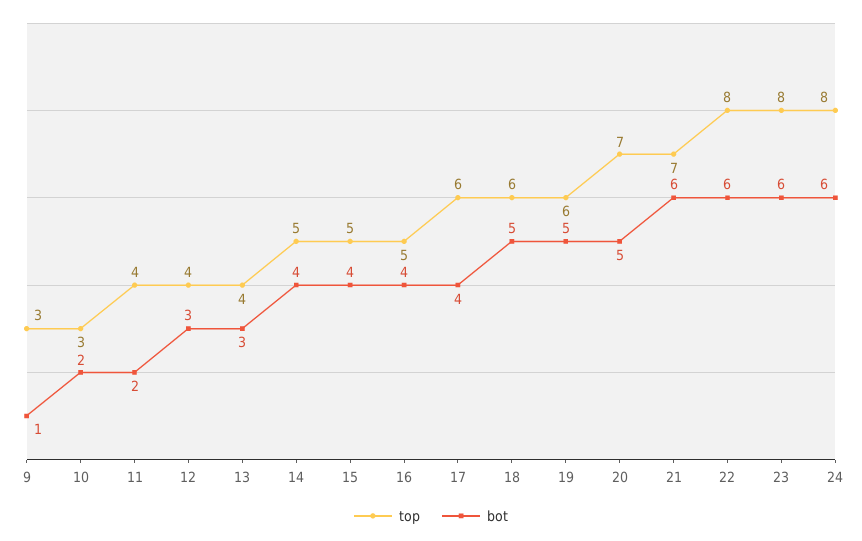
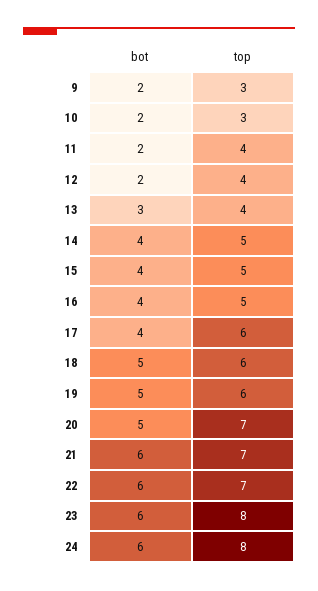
bot, 9: 1 -> 2
bot, 12: 3 -> 2
top, 22: 8 -> 7

